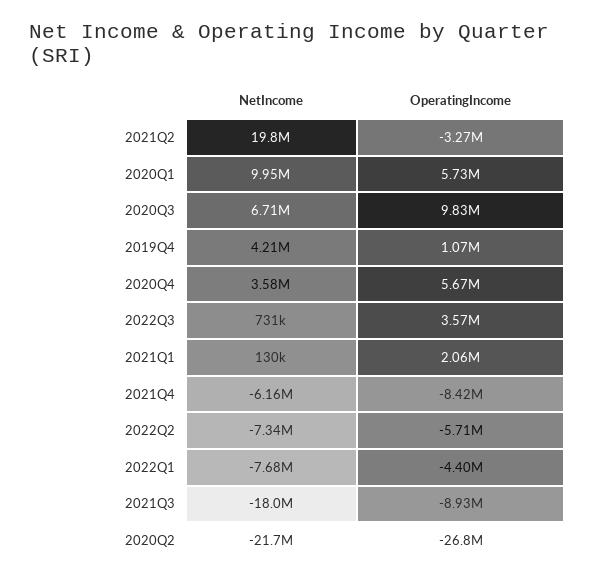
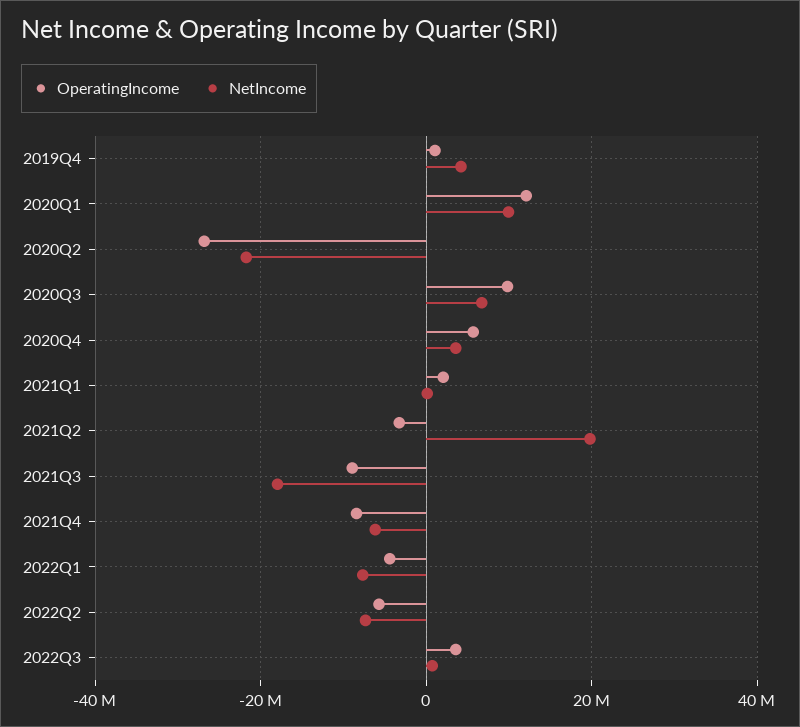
OperatingIncome, 2020Q1: 5730000 -> 12000000

